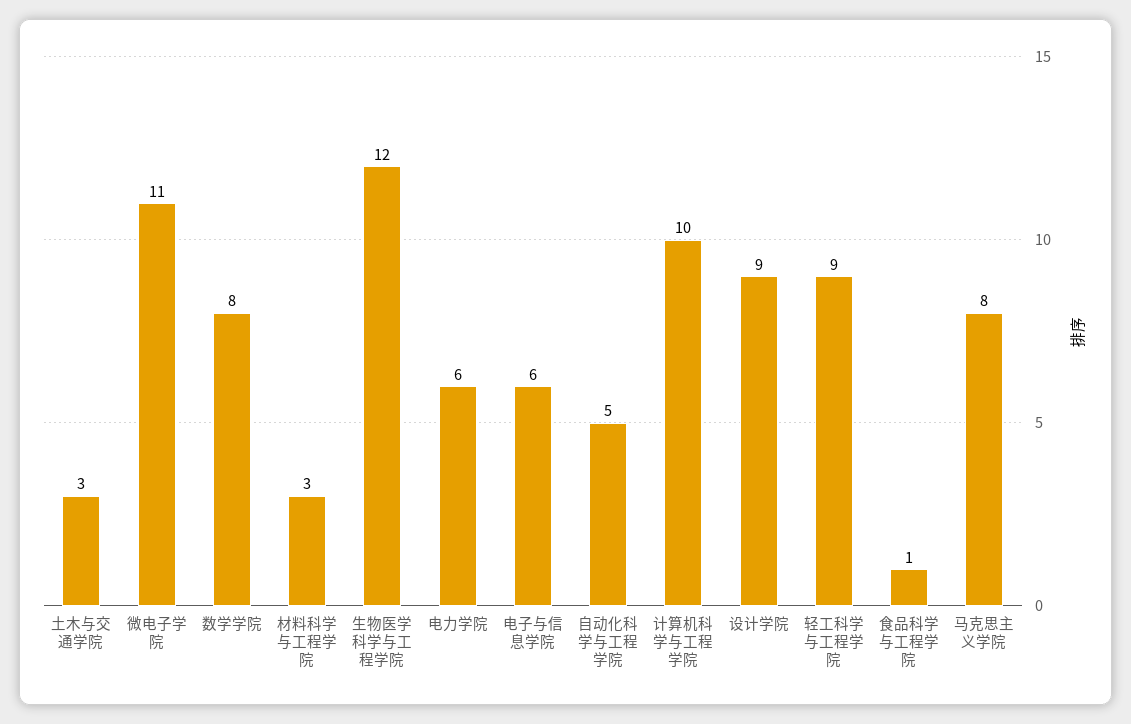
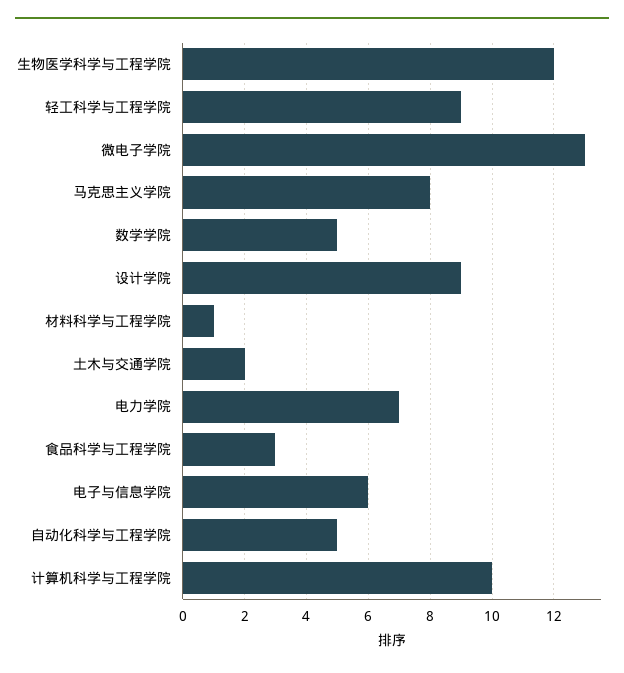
土木与交通学院: 3 -> 2
微电子学院: 11 -> 13
数学学院: 8 -> 5
材料科学与工程学院: 3 -> 1
电力学院: 6 -> 7
食品科学与工程学院: 1 -> 3

